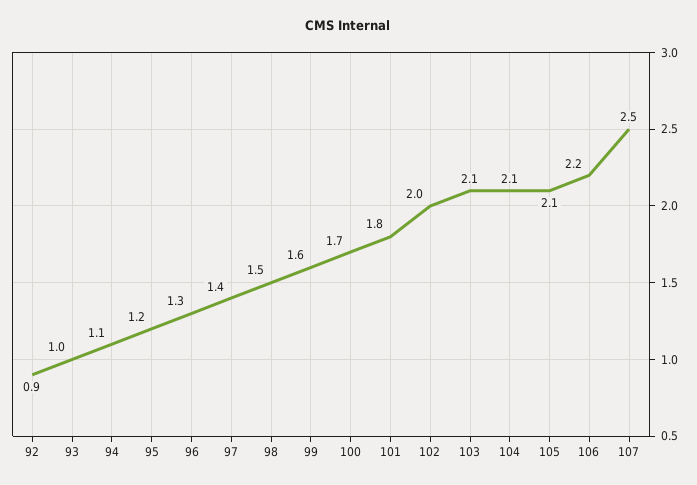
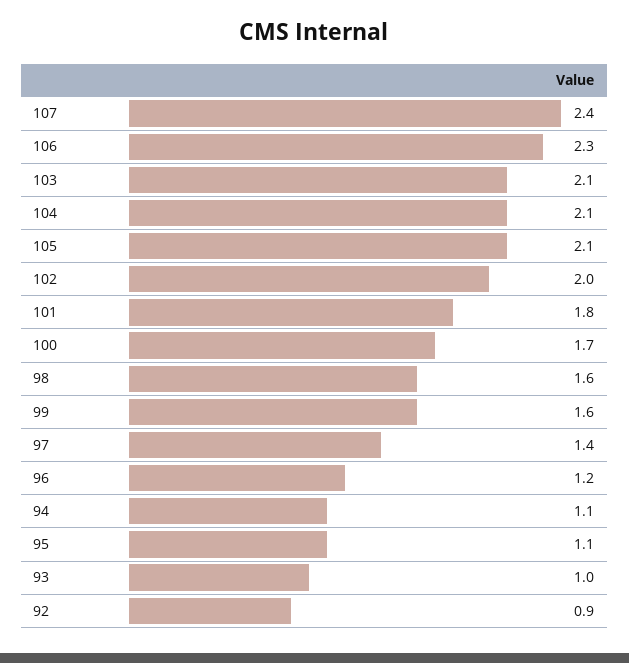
95: 1.2 -> 1.1
96: 1.3 -> 1.2
98: 1.5 -> 1.6
106: 2.2 -> 2.3
107: 2.5 -> 2.4

